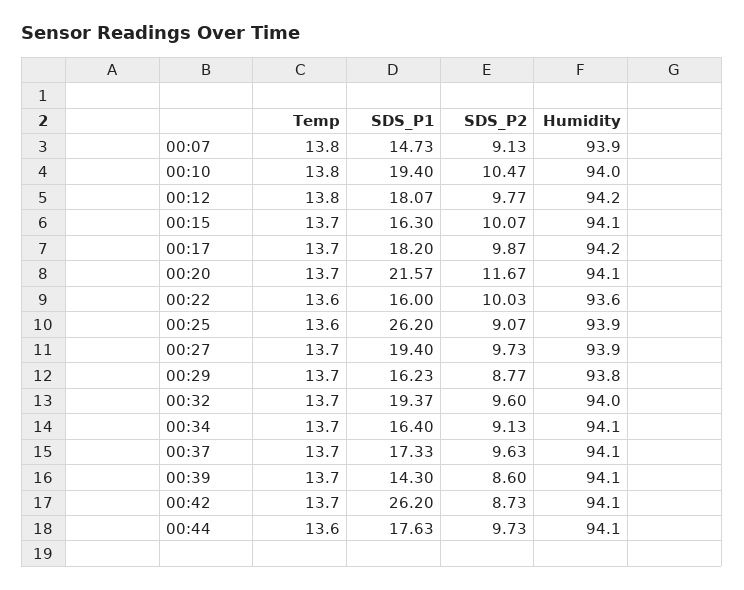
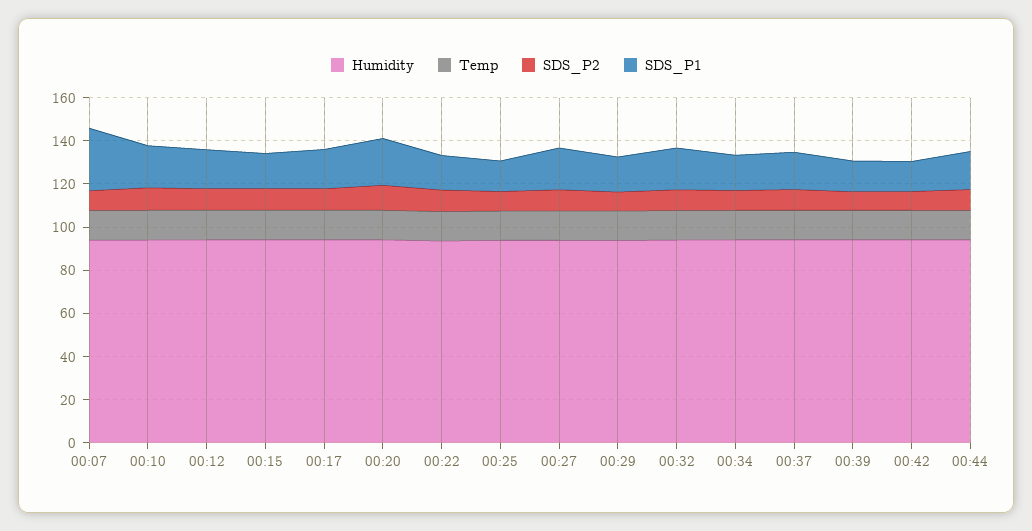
SDS_P1, 00:07: 14.73 -> 30
SDS_P1, 00:25: 26.2 -> 15
SDS_P1, 00:42: 26.2 -> 15

